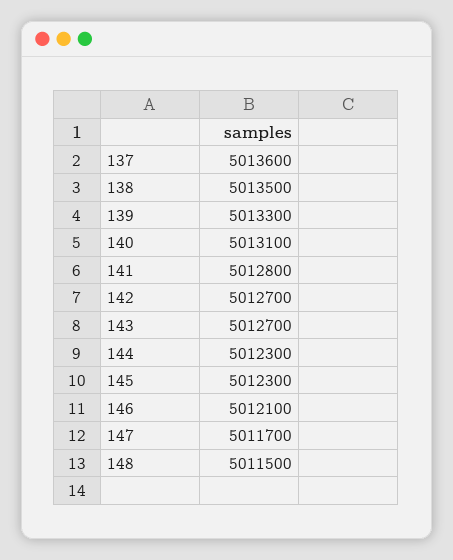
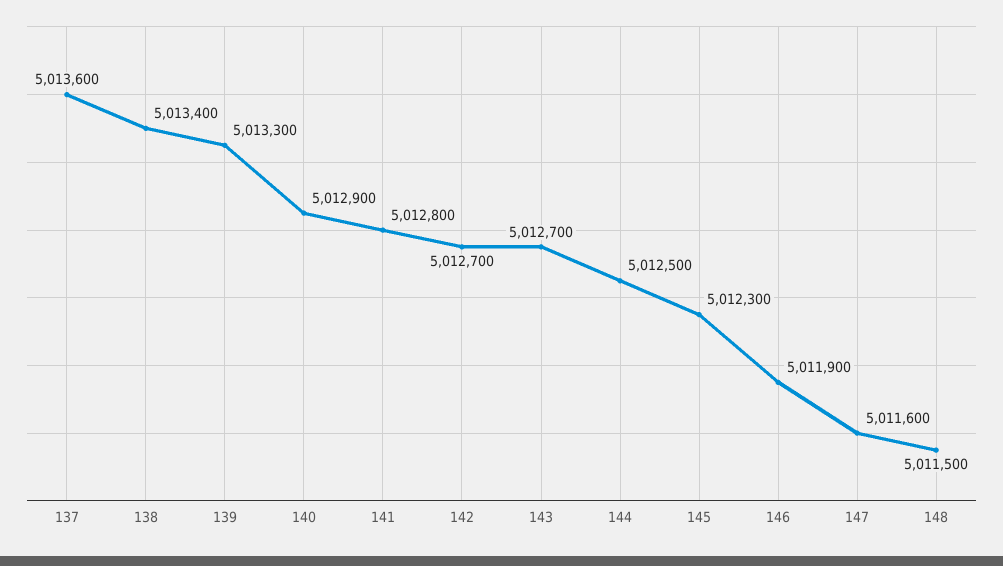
138: 5013500 -> 5013400
140: 5013100 -> 5012900
144: 5012300 -> 5012500
146: 5012100 -> 5011900
147: 5011700 -> 5011600

